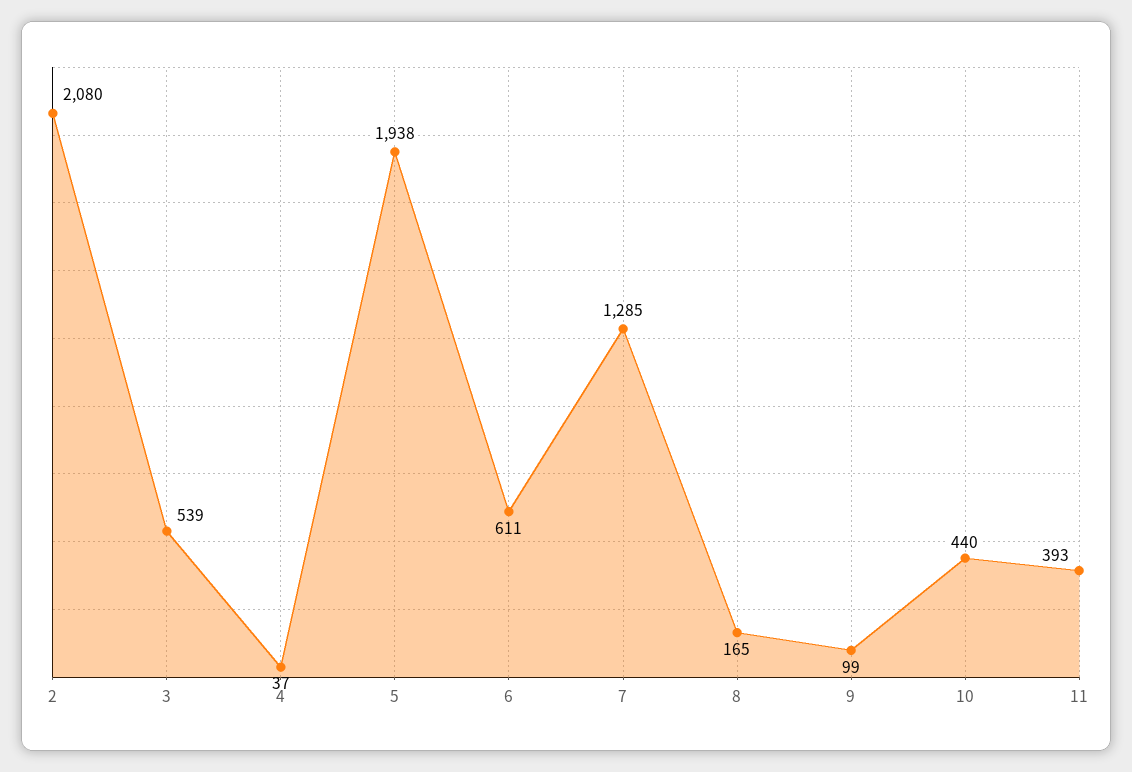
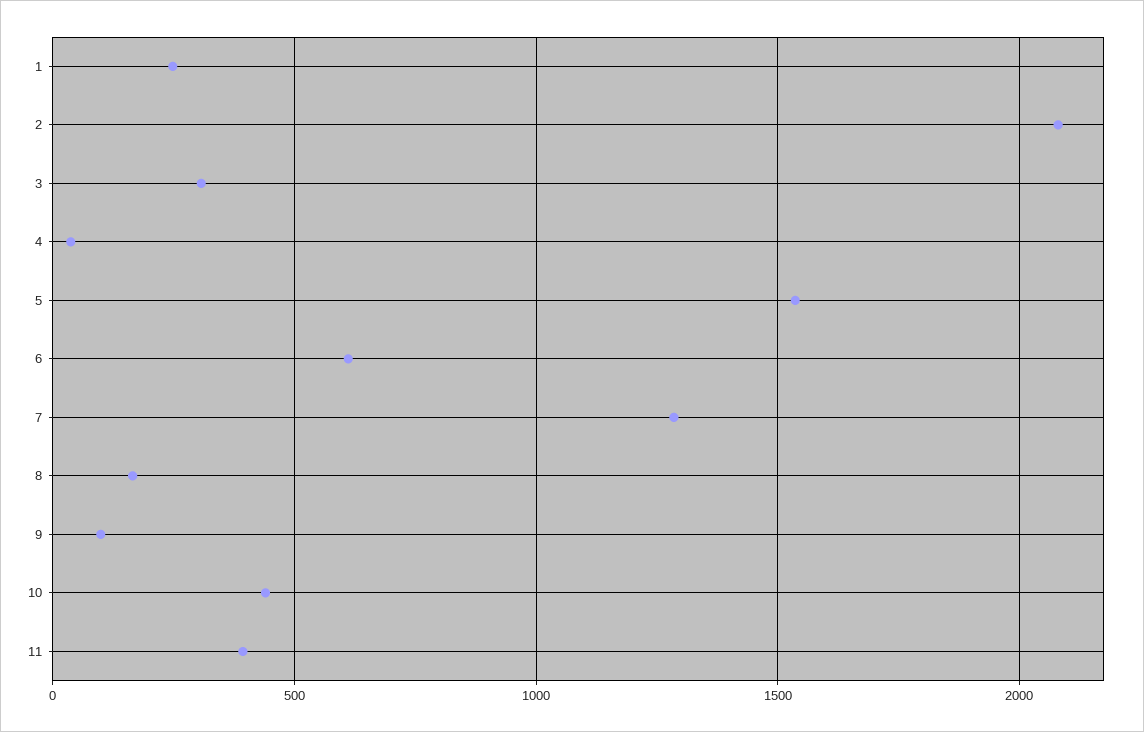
3: 539 -> 300
5: 1938 -> 1550
1: none -> 250

